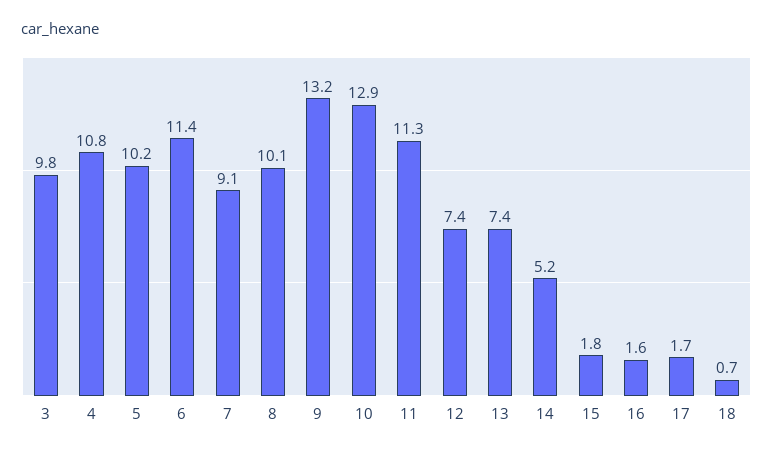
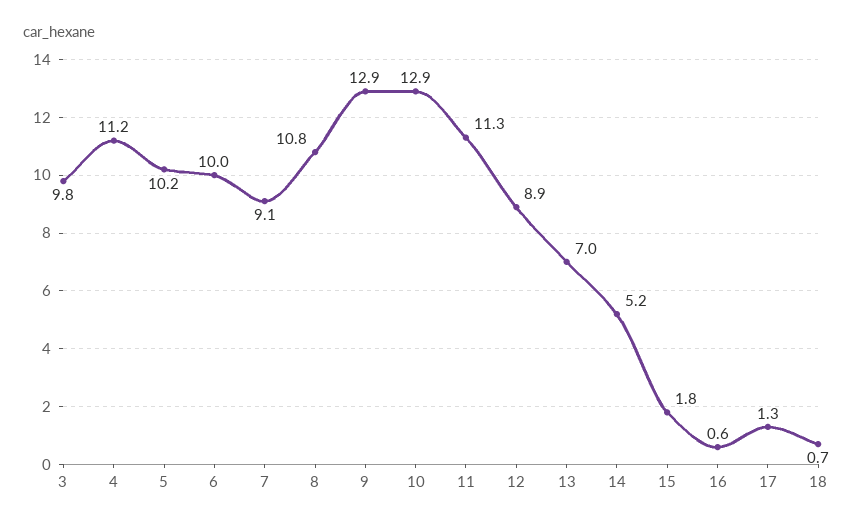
4: 10.8 -> 11.2
6: 11.4 -> 10
8: 10.1 -> 10.8
9: 13.2 -> 12.9
12: 7.4 -> 8.9
13: 7.4 -> 7
16: 1.6 -> 0.6
17: 1.7 -> 1.3

